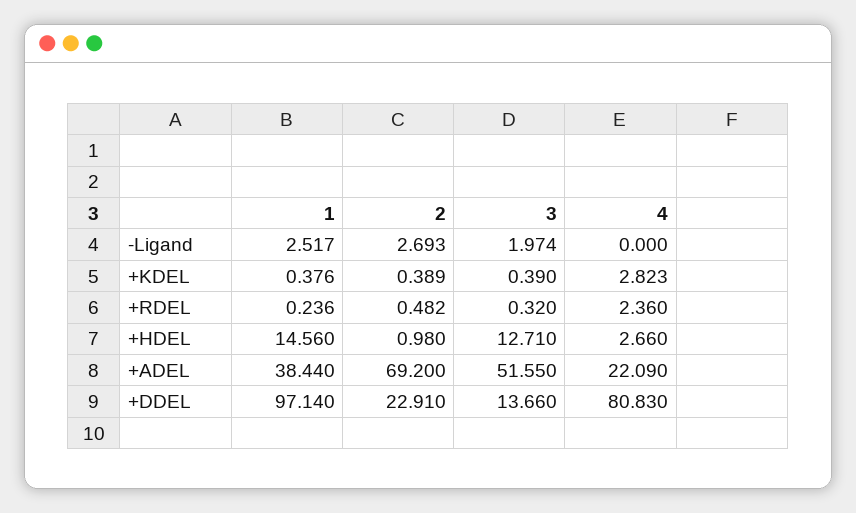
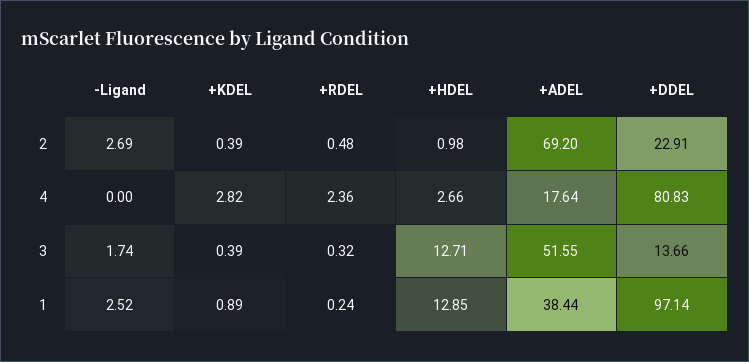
3, -Ligand: 1.974 -> 1.74
1, +KDEL: 0.376 -> 0.89
1, +HDEL: 14.56 -> 12.85
4, +ADEL: 22.09 -> 17.64

